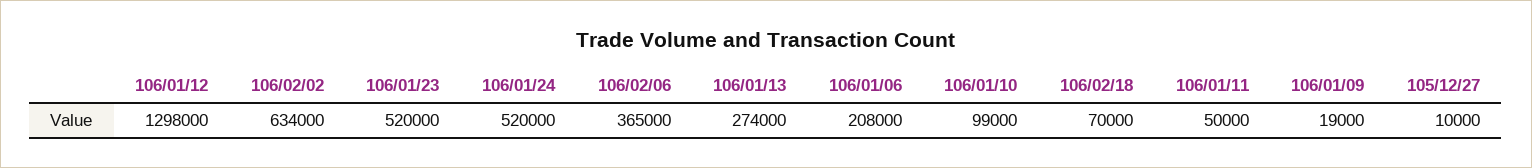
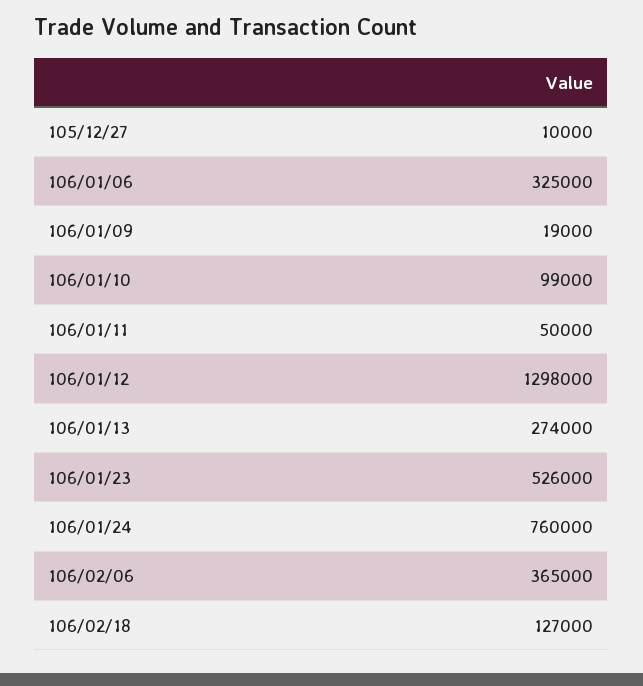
106/02/02: 634000 -> none
106/01/23: 520000 -> 526000
106/01/24: 520000 -> 760000
106/01/06: 208000 -> 325000
106/02/18: 70000 -> 127000

